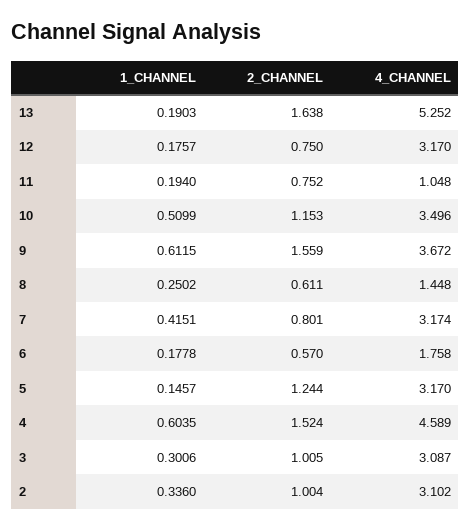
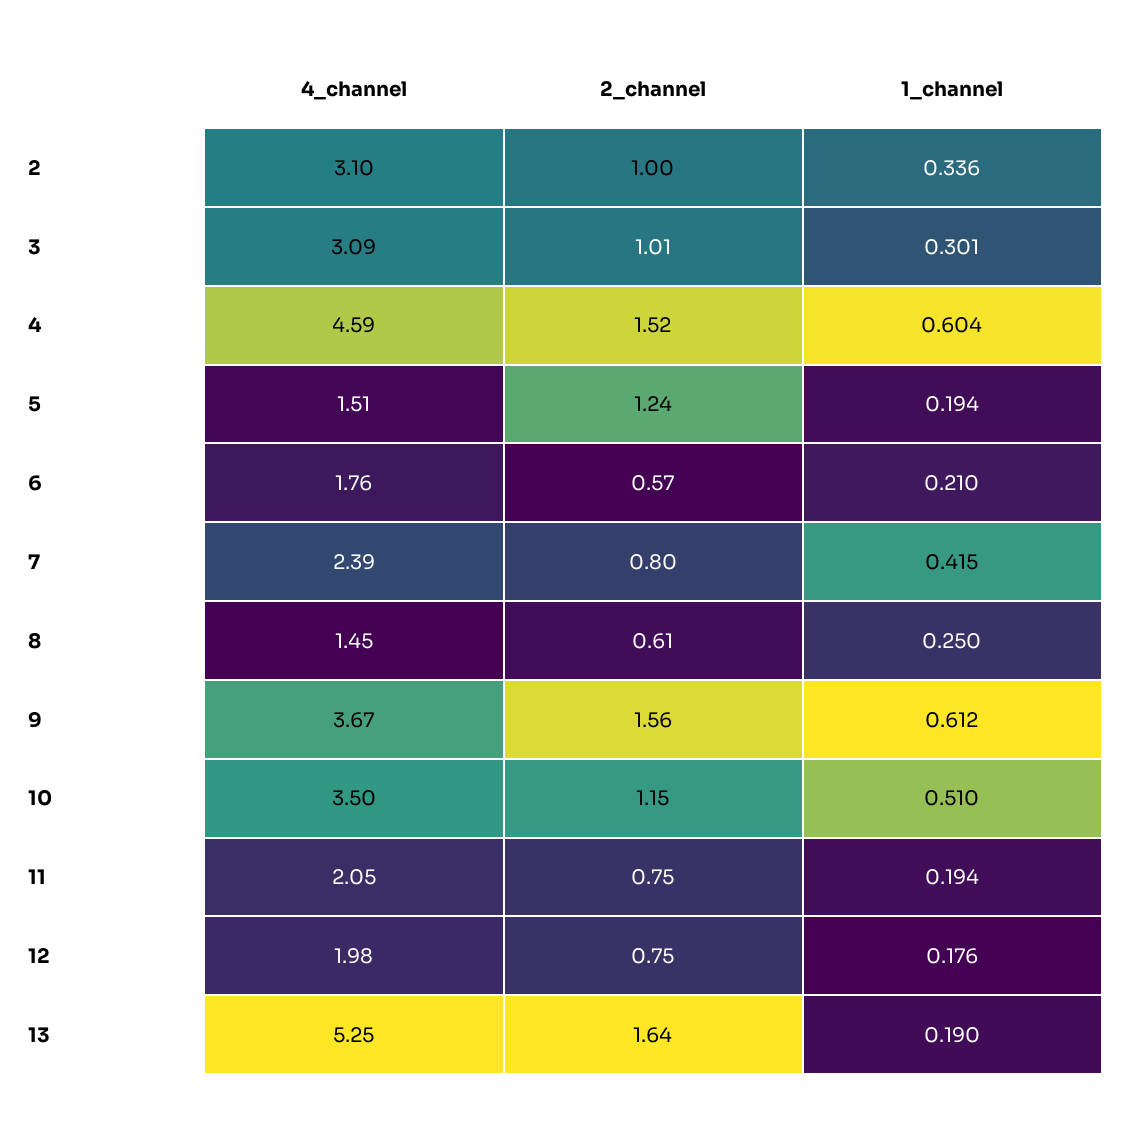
4_CHANNEL, 12: 3.17 -> 1.98
4_CHANNEL, 11: 1.048 -> 2.05
4_CHANNEL, 7: 3.174 -> 2.39
1_CHANNEL, 6: 0.1778 -> 0.21
1_CHANNEL, 5: 0.1457 -> 0.194
4_CHANNEL, 5: 3.17 -> 1.51

